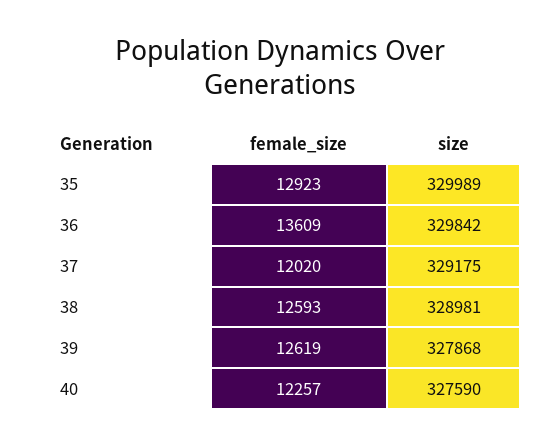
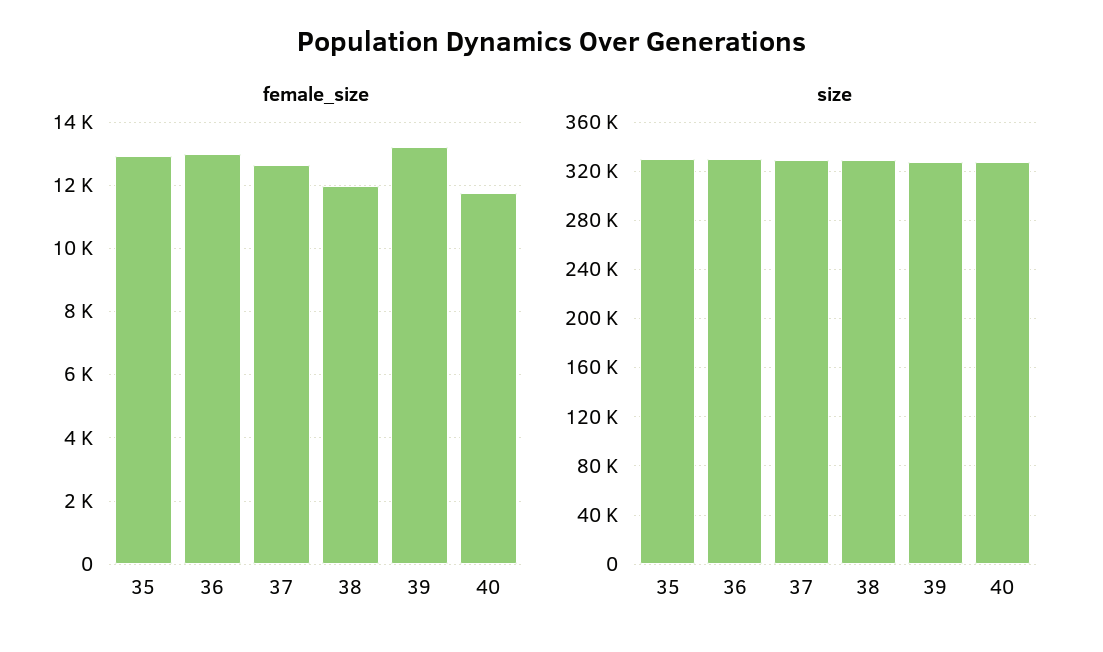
female_size, 36: 13609 -> 13000
female_size, 37: 12020 -> 12600
female_size, 38: 12593 -> 12000
female_size, 39: 12619 -> 13200
female_size, 40: 12257 -> 11800

